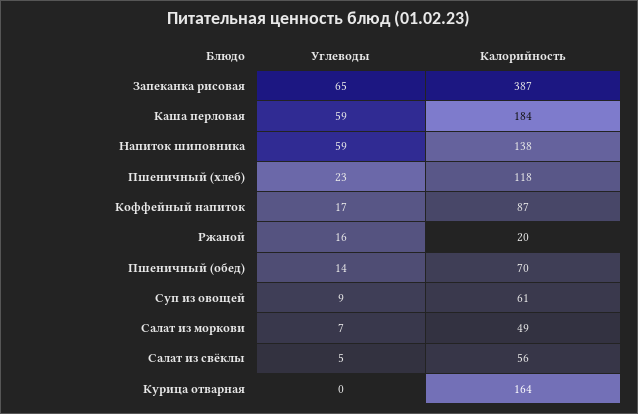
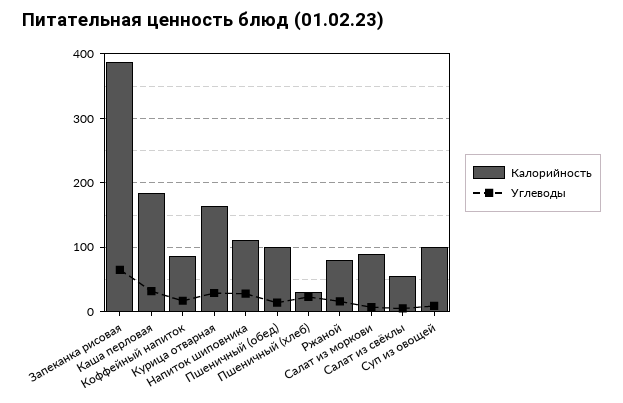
Углеводы, Каша перловая: 59 -> 30
Углеводы, Напиток шиповника: 59 -> 30
Калорийность, Напиток шиповника: 138 -> 110
Калорийность, Пшеничный (хлеб): 118 -> 30
Калорийность, Ржаной: 20 -> 80
Калорийность, Пшеничный (обед): 70 -> 100
Калорийность, Суп из овощей: 61 -> 100
Калорийность, Салат из моркови: 49 -> 90
Углеводы, Курица отварная: 0 -> 30

